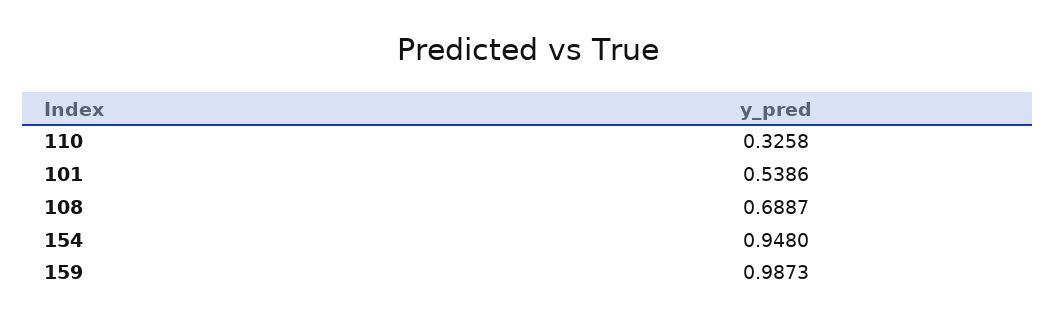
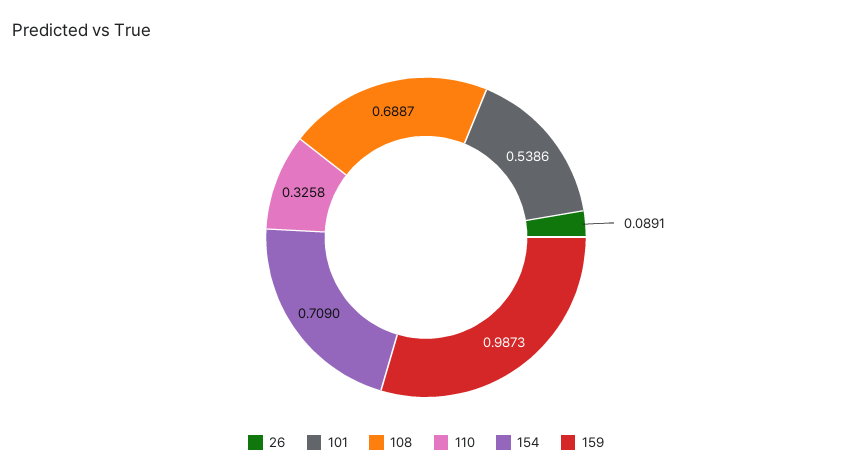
154: 0.948 -> 0.709
26: none -> 0.0891

